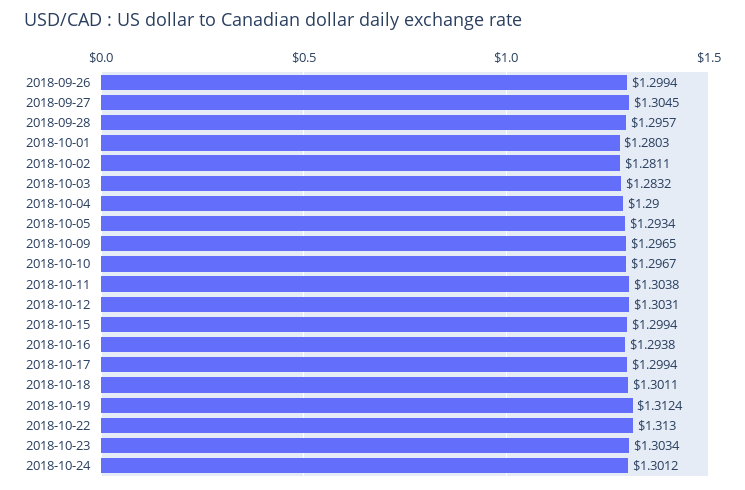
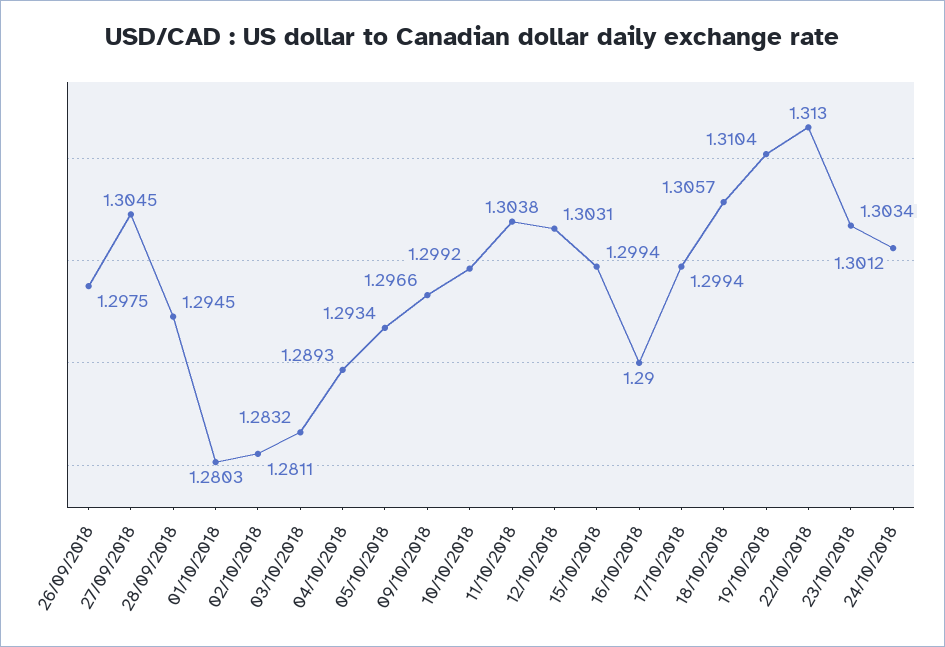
2018-09-26: 1.2994 -> 1.2975
2018-09-28: 1.2957 -> 1.2945
2018-10-04: 1.29 -> 1.2893
2018-10-09: 1.2965 -> 1.2966
2018-10-10: 1.2967 -> 1.2992
2018-10-16: 1.2938 -> 1.29
2018-10-18: 1.3011 -> 1.3057
2018-10-19: 1.3124 -> 1.3104

